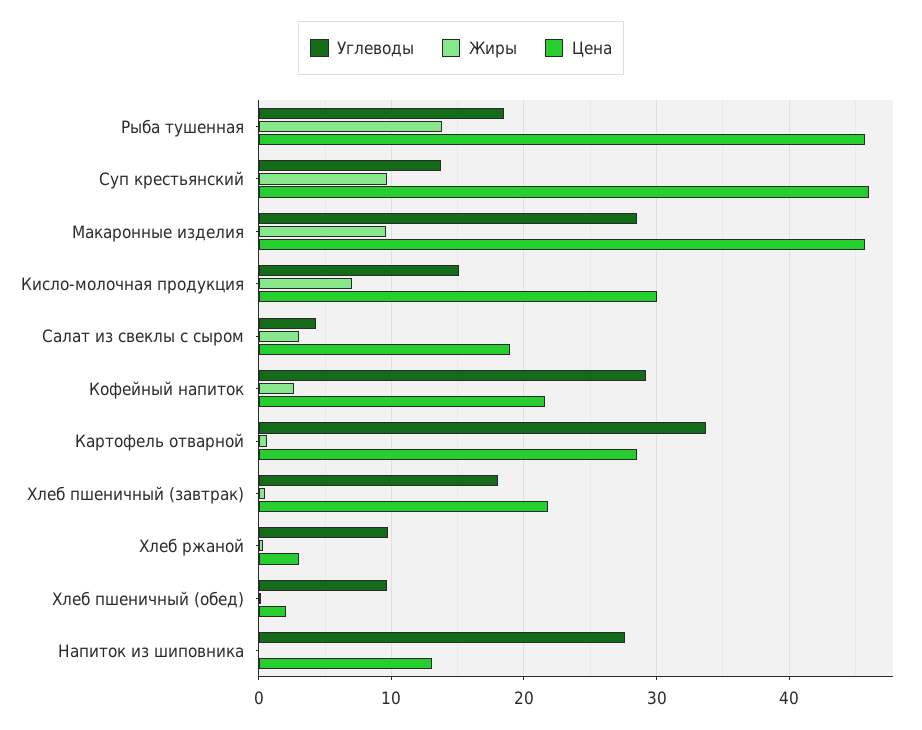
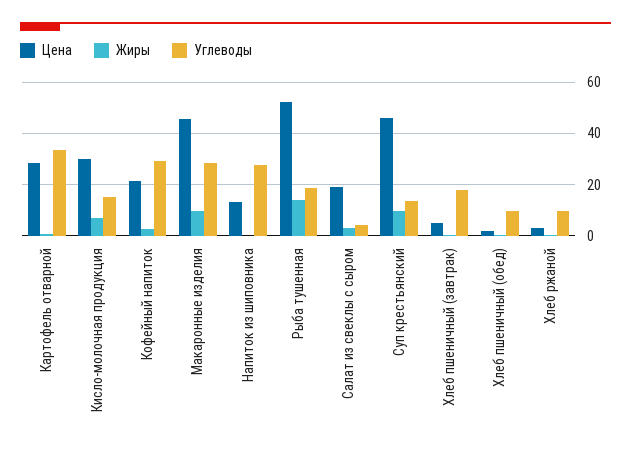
Цена, Рыба тушенная: 46 -> 52.5
Цена, Хлеб пшеничный (завтрак): 22 -> 5

